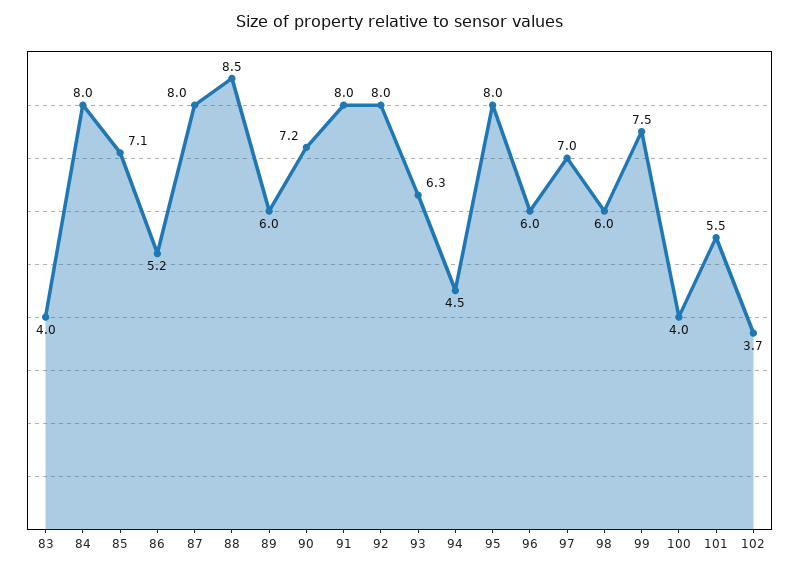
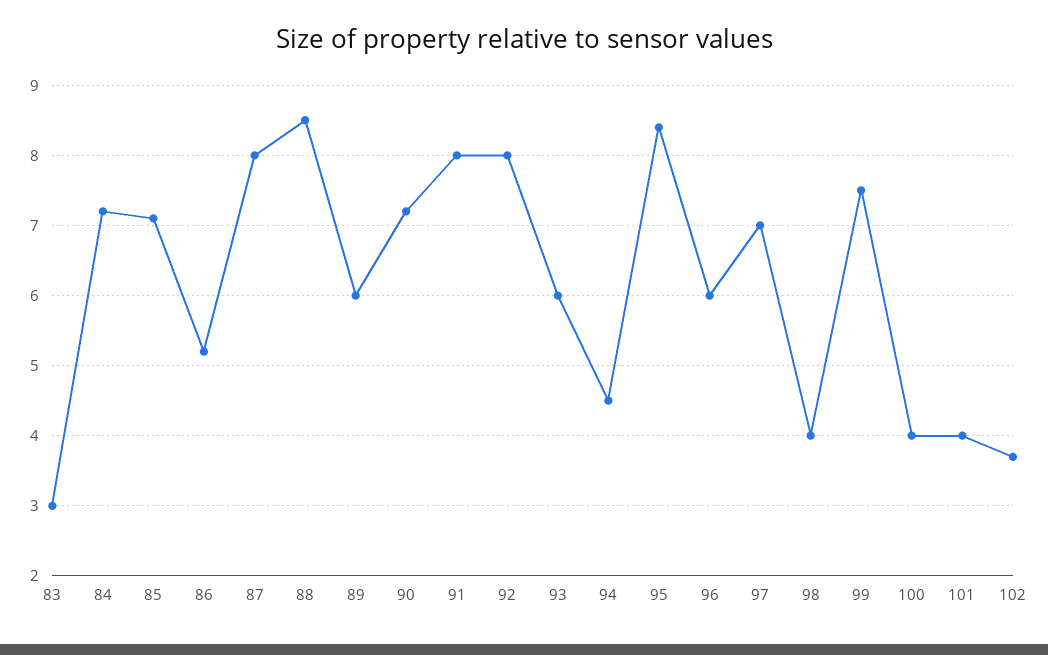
83: 4 -> 3
84: 8 -> 7.2
93: 6.3 -> 6
95: 8 -> 8.4
98: 6 -> 4
101: 5.5 -> 4

